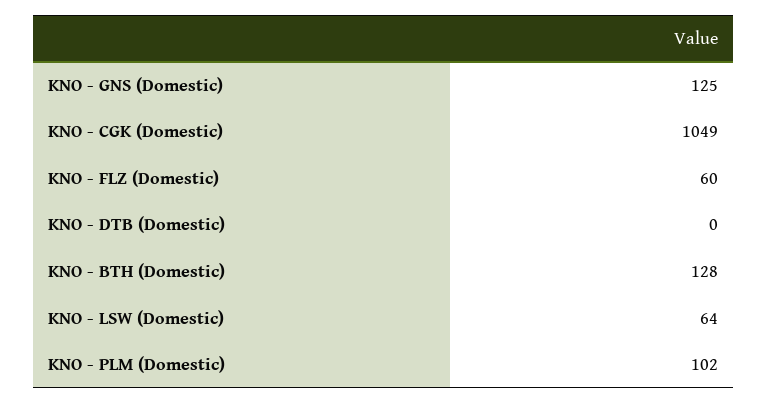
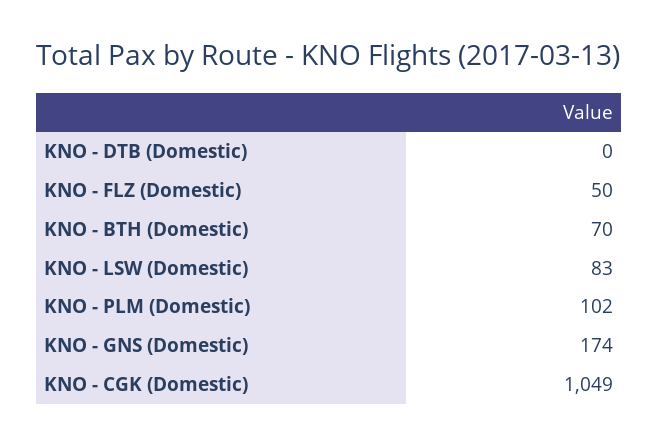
KNO - GNS (Domestic): 125 -> 174
KNO - FLZ (Domestic): 60 -> 50
KNO - BTH (Domestic): 128 -> 70
KNO - LSW (Domestic): 64 -> 83

